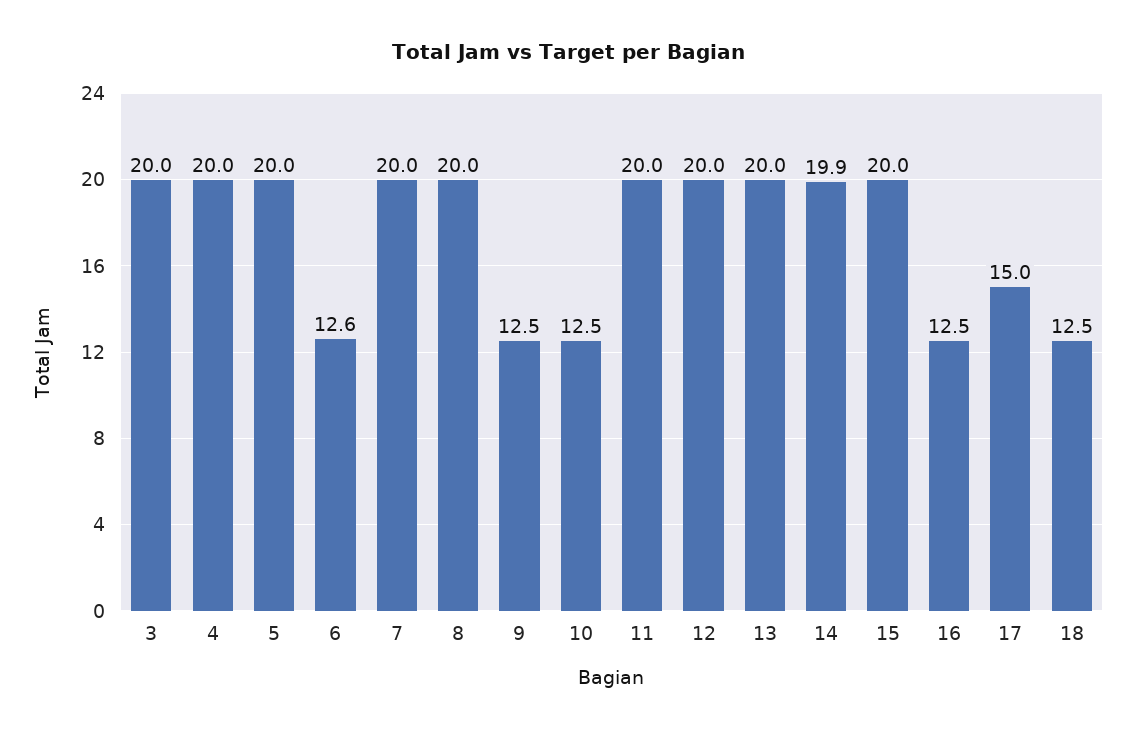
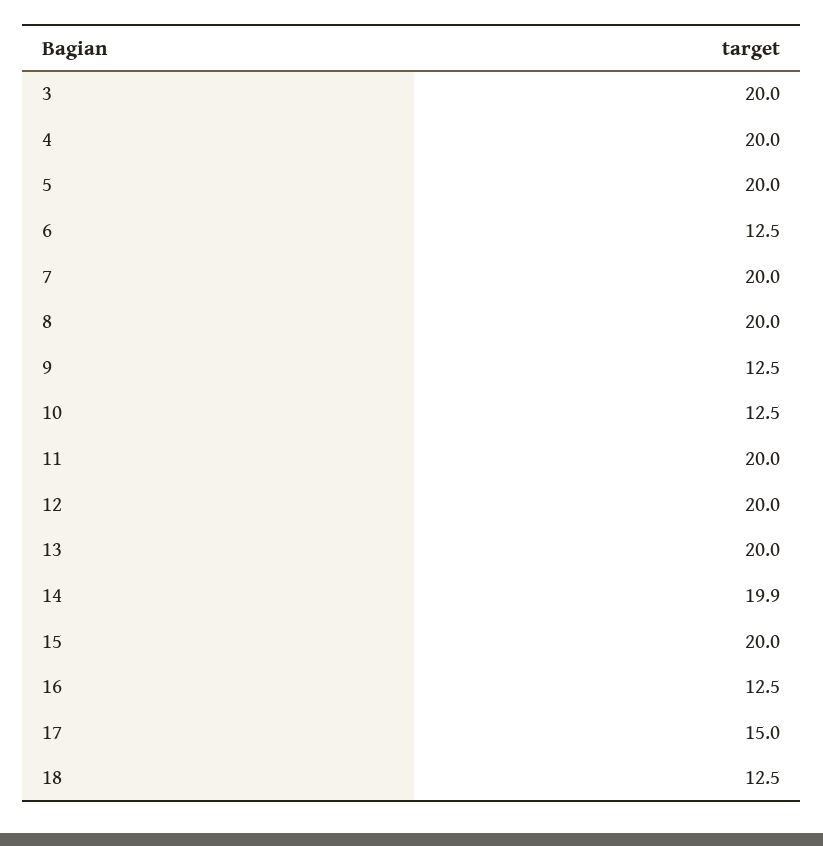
6: 12.6 -> 12.5

